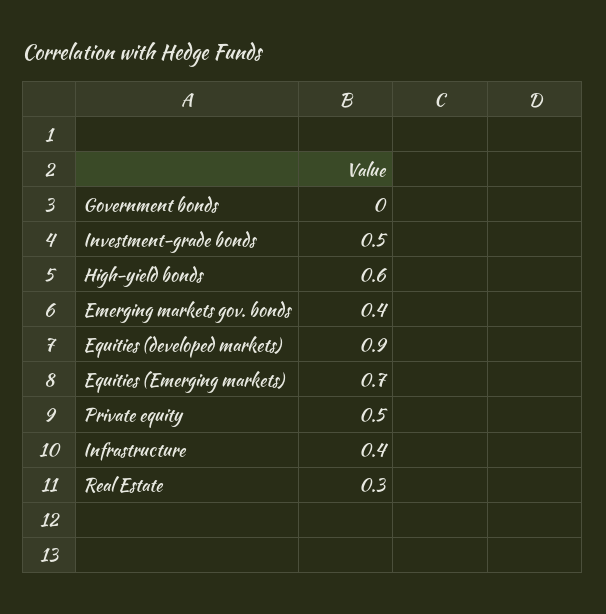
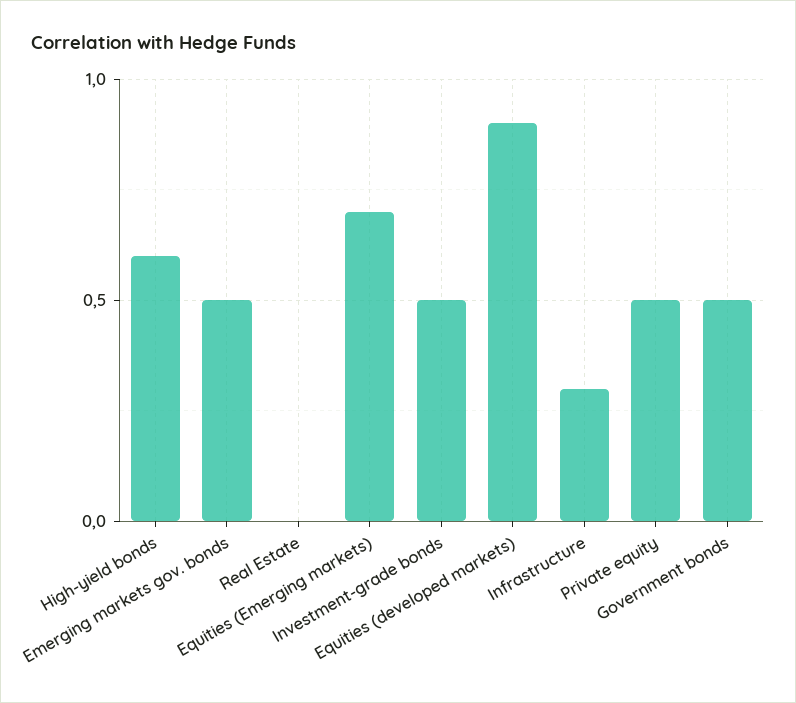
Government bonds: 0 -> 0.5
Emerging markets gov. bonds: 0.4 -> 0.5
Infrastructure: 0.4 -> 0.3
Real Estate: 0.3 -> 0

